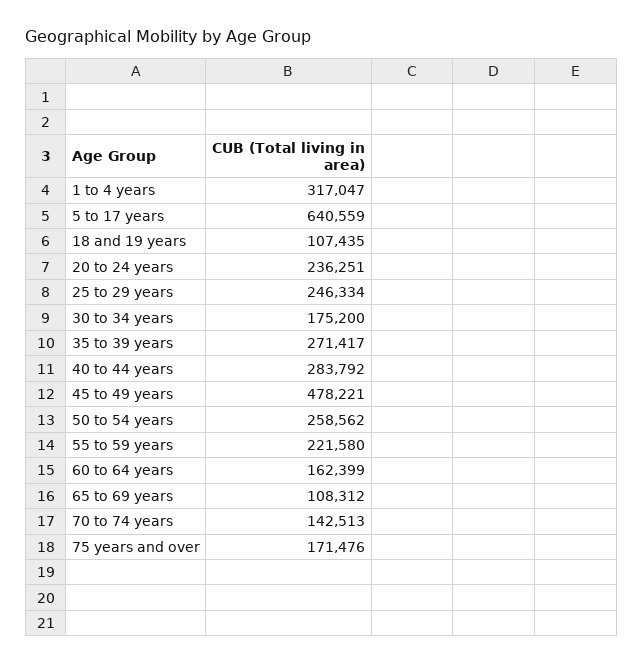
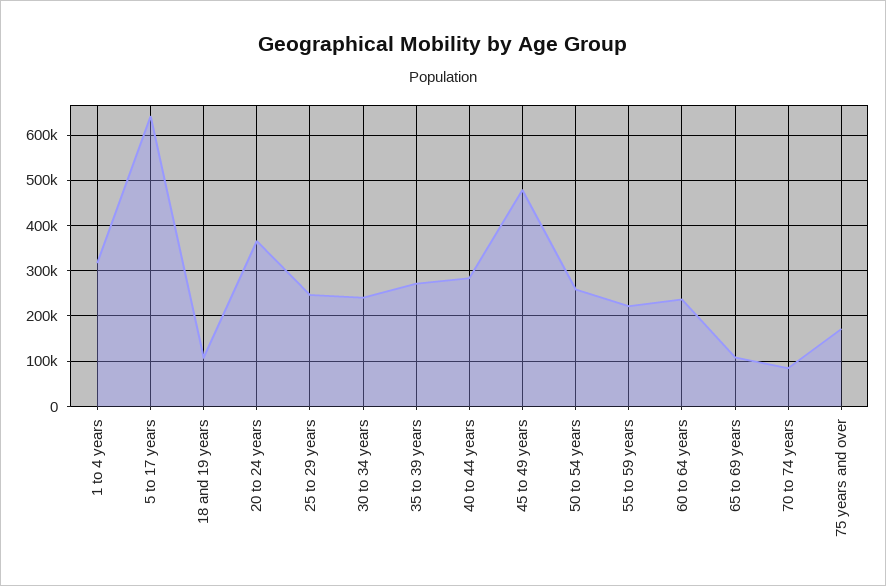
20 to 24 years: 236251 -> 360000
30 to 34 years: 175200 -> 240000
60 to 64 years: 162399 -> 240000
70 to 74 years: 142513 -> 80000

